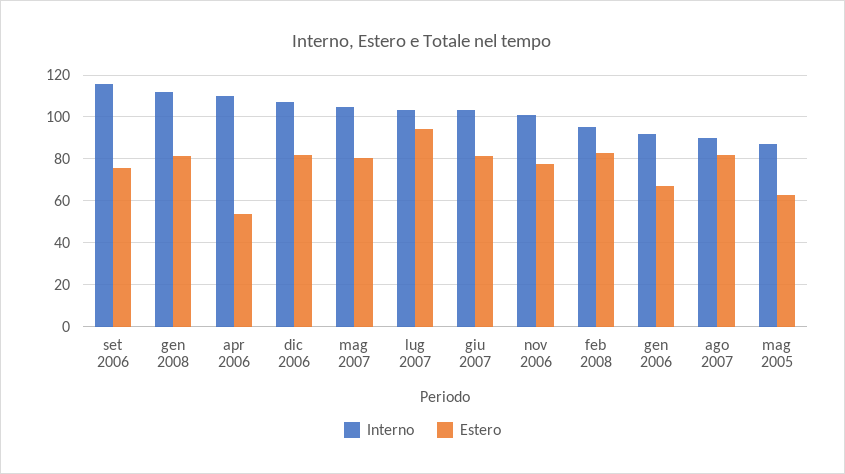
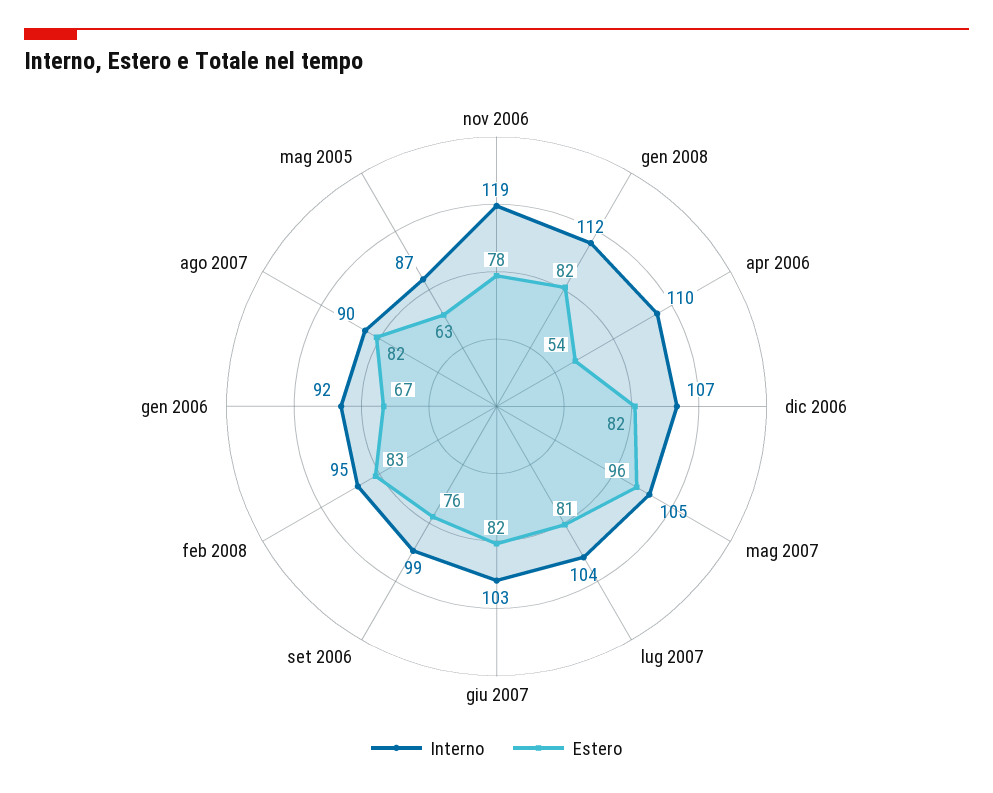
Interno, set 2006: 115 -> 99
Estero, mag 2007: 80 -> 96
Estero, lug 2007: 95 -> 81
Interno, nov 2006: 100 -> 119

